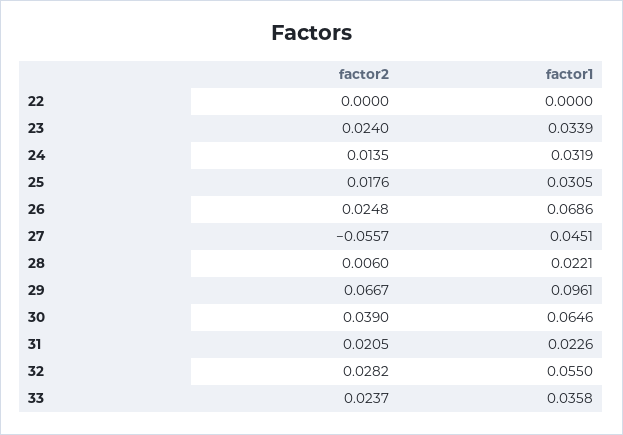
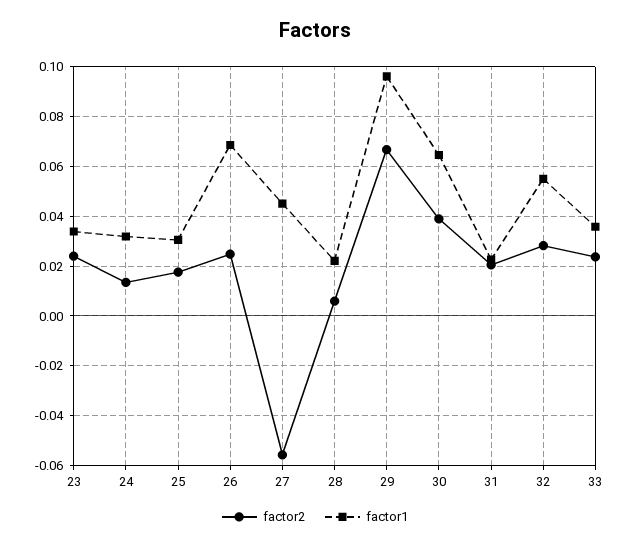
factor2, 22: 0 -> none
factor1, 22: 0 -> none

